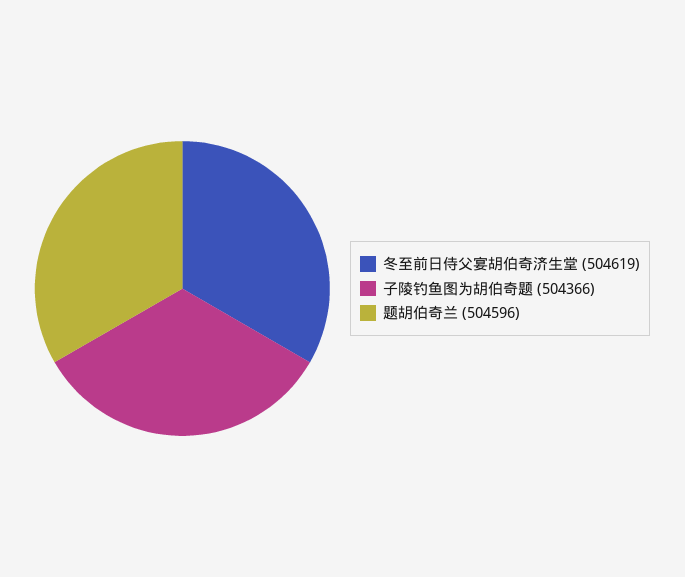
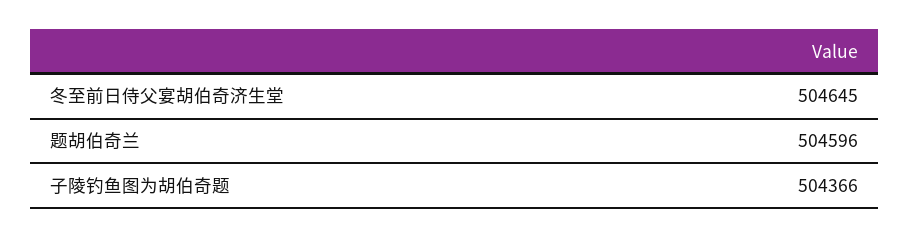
冬至前日侍父宴胡伯奇济生堂: 504619 -> 504645

